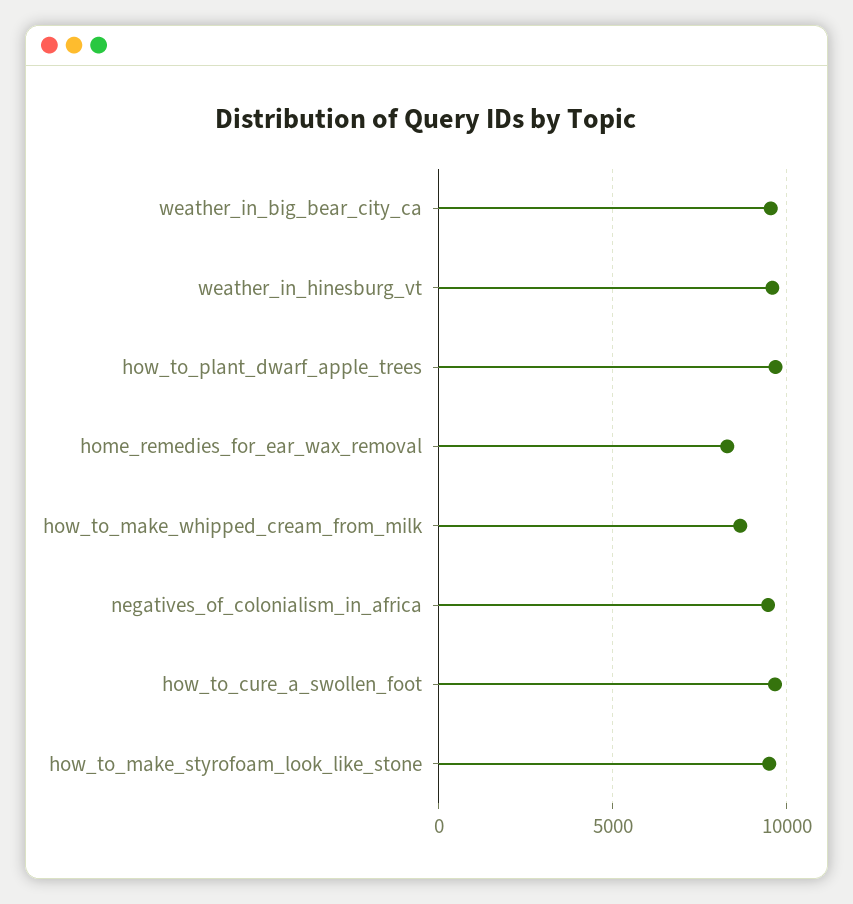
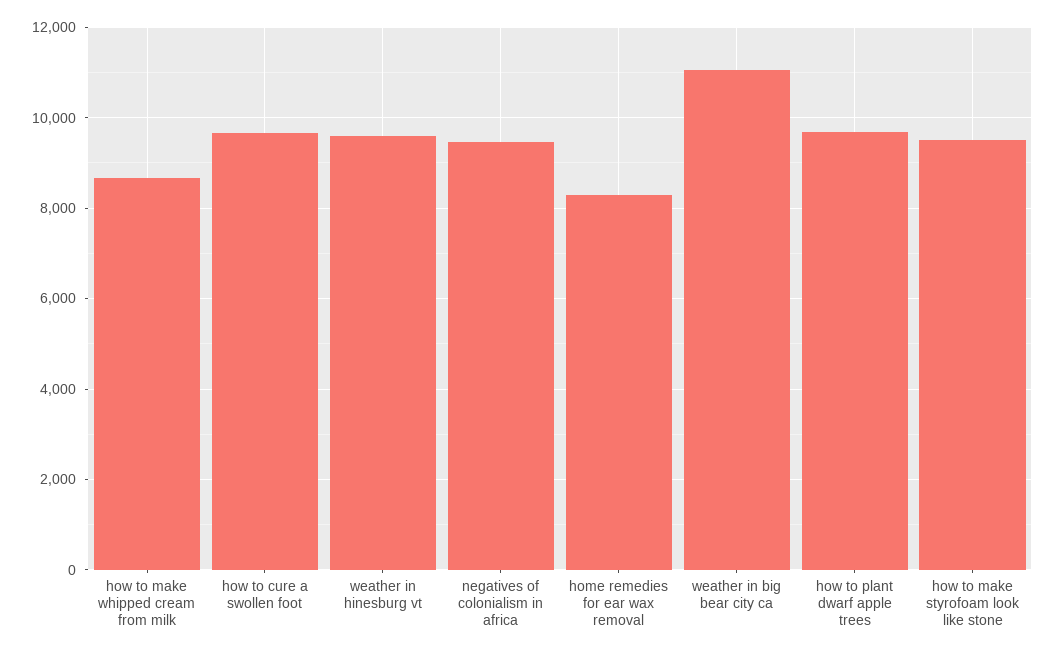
weather_in_big_bear_city_ca: 9500 -> 11000

